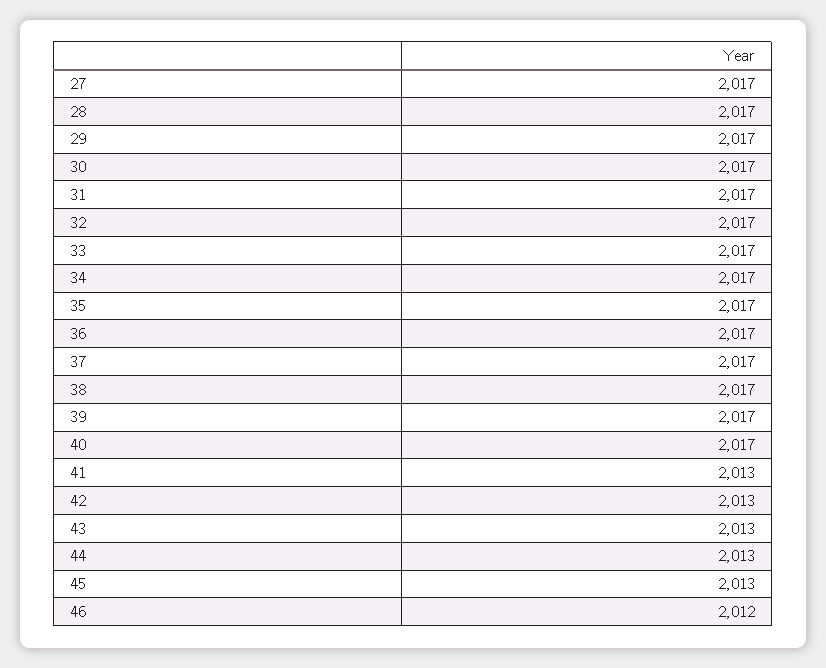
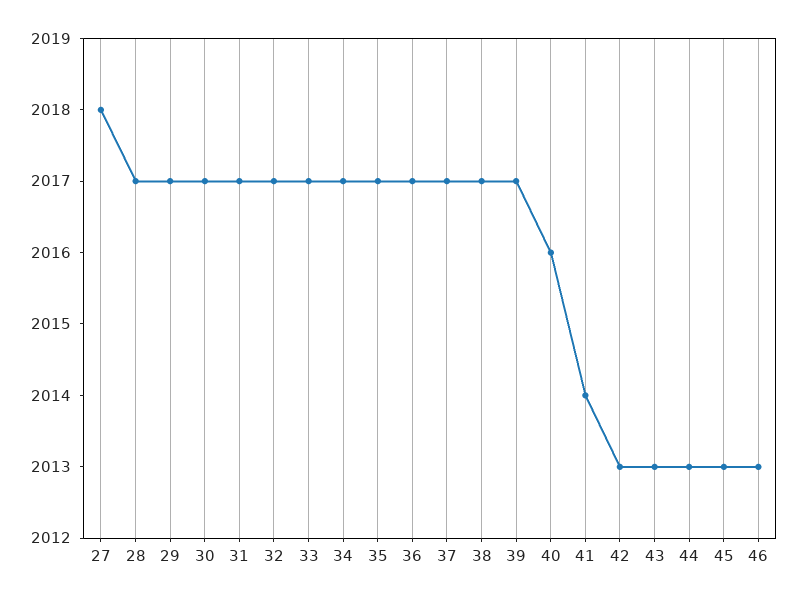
27: 2017 -> 2018
40: 2017 -> 2016
41: 2013 -> 2014
46: 2012 -> 2013

